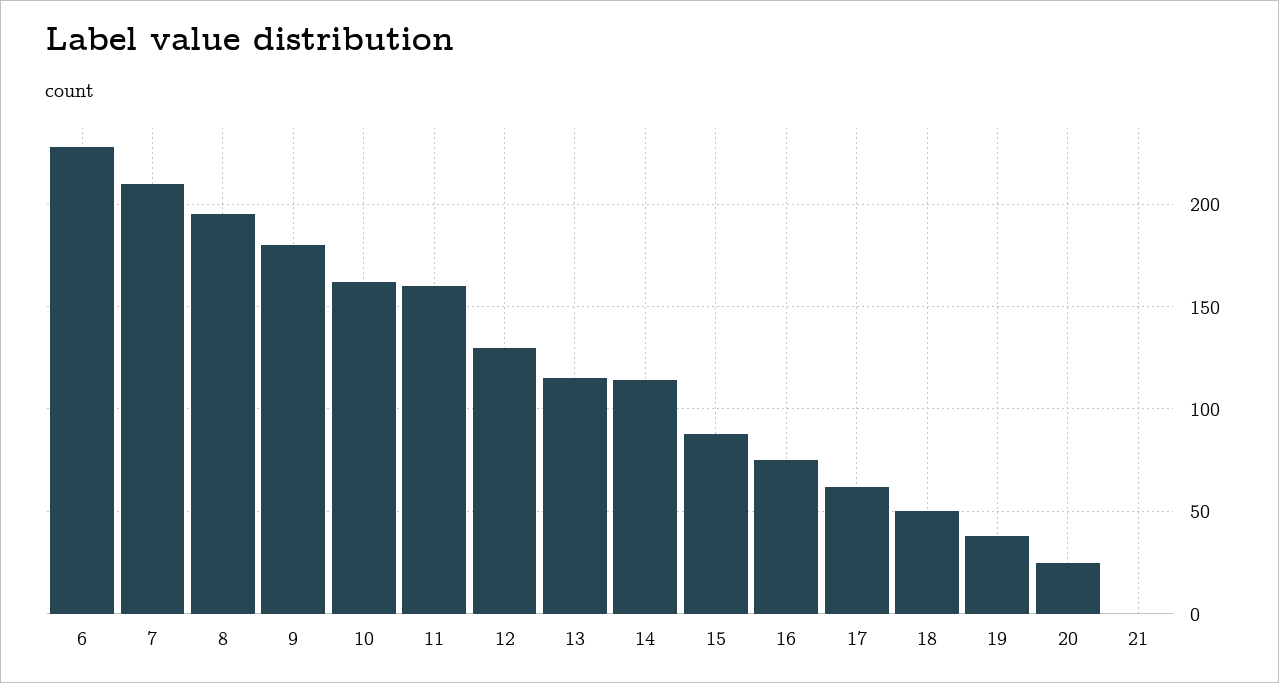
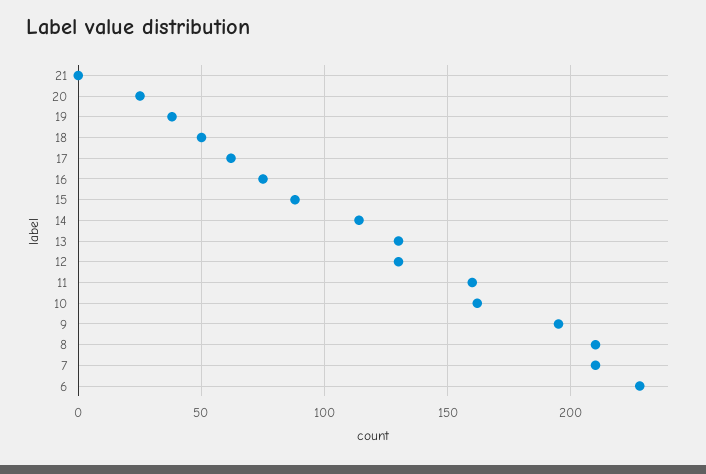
8: 195 -> 210
9: 180 -> 195
13: 115 -> 130

